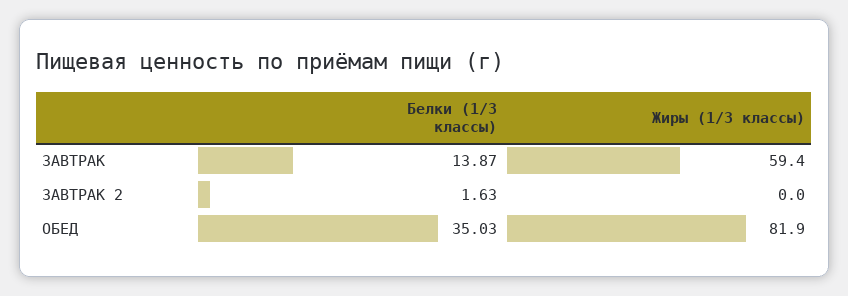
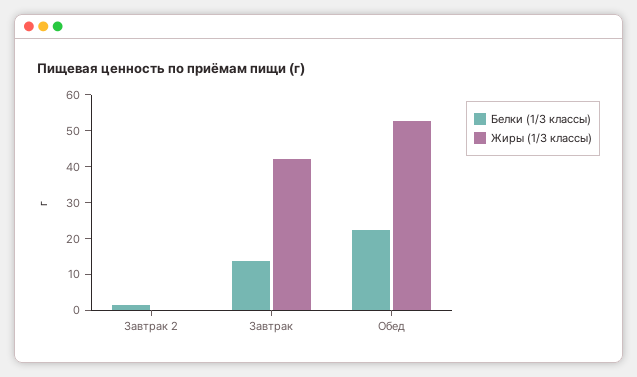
Жиры (1/3 классы), ЗАВТРАК: 59.4 -> 42.5
Белки (1/3 классы), ОБЕД: 35.03 -> 22.5
Жиры (1/3 классы), ОБЕД: 81.9 -> 52.5

